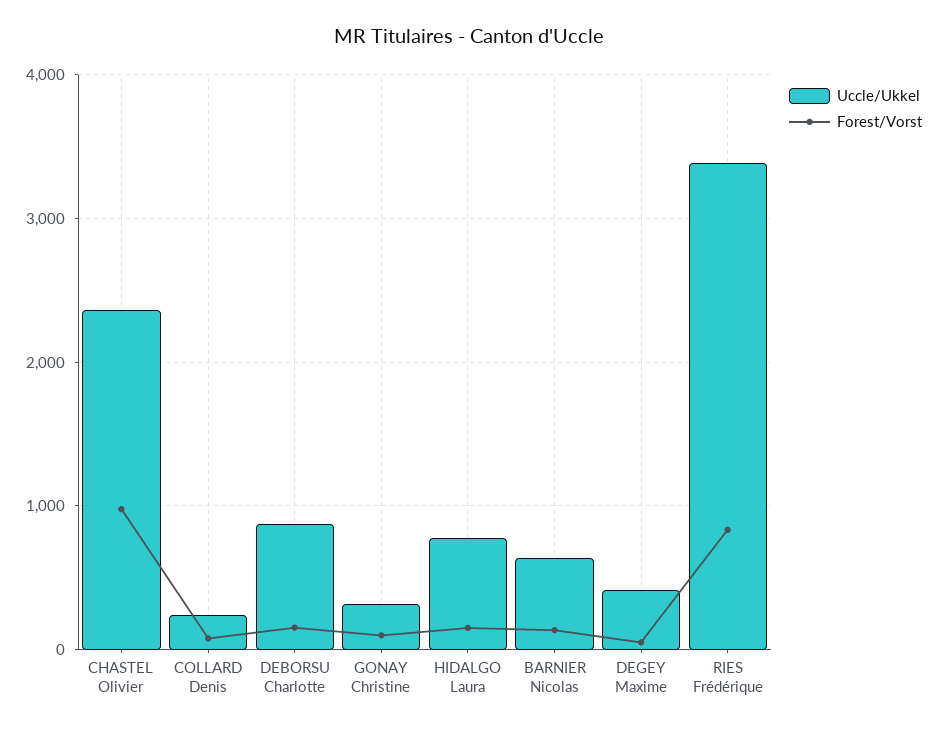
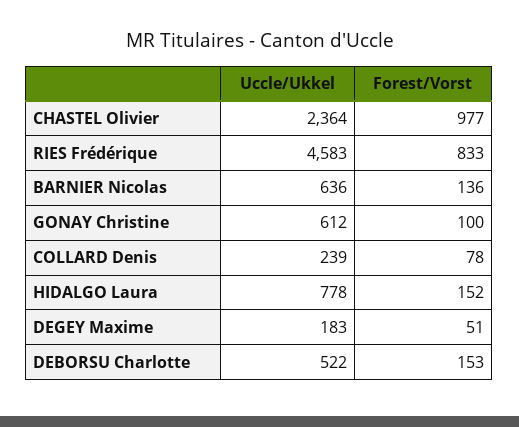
Uccle/Ukkel, DEBORSU Charlotte: 900 -> 522
Uccle/Ukkel, GONAY Christine: 300 -> 612
Uccle/Ukkel, DEGEY Maxime: 400 -> 183
Uccle/Ukkel, RIES Frédérique: 3400 -> 4583

